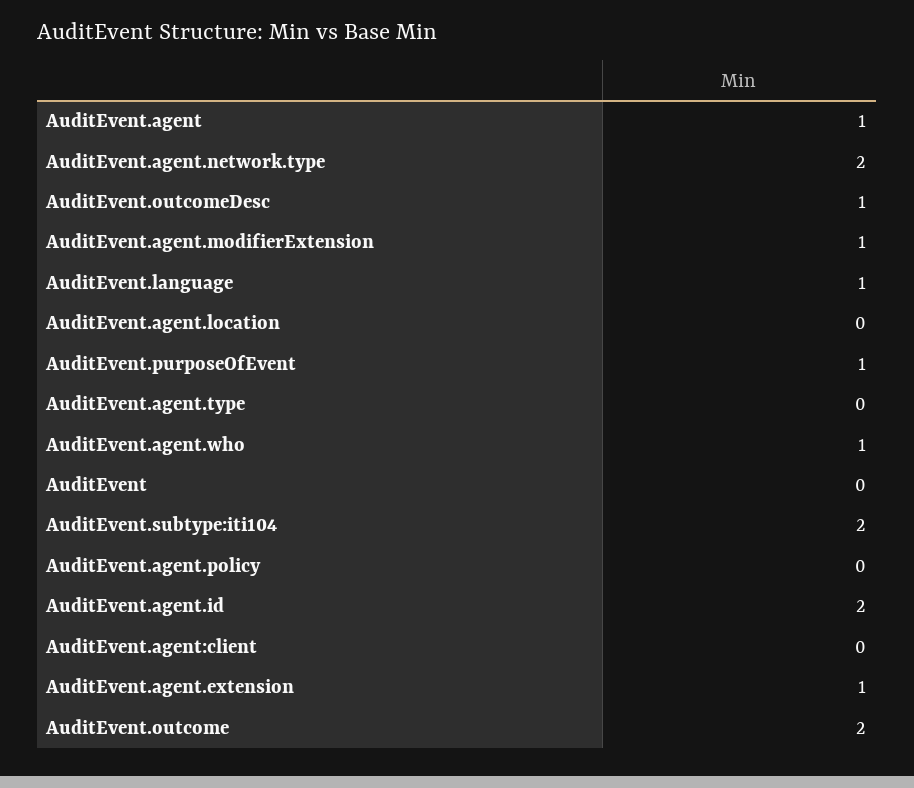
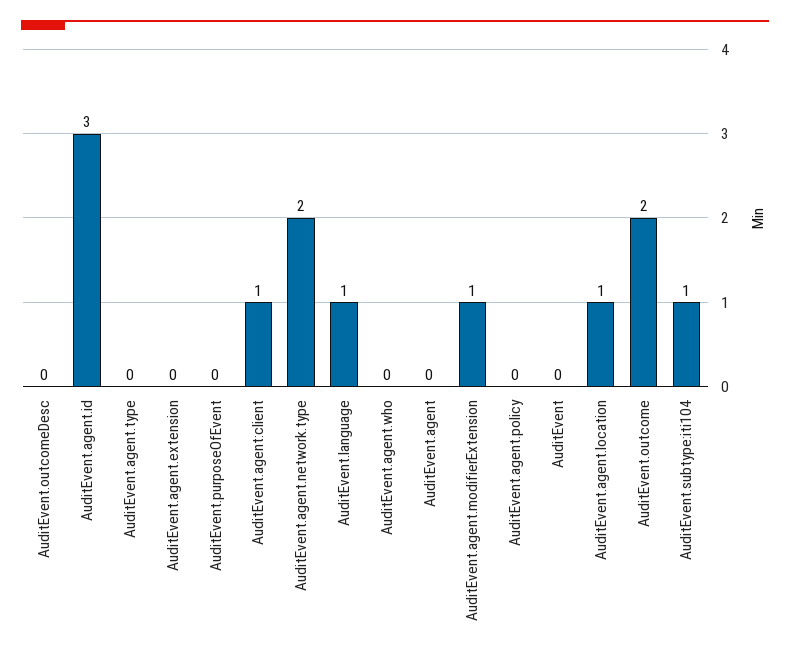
AuditEvent.agent: 1 -> 0
AuditEvent.outcomeDesc: 1 -> 0
AuditEvent.agent.location: 0 -> 1
AuditEvent.purposeOfEvent: 1 -> 0
AuditEvent.agent.who: 1 -> 0
AuditEvent.subtype:iti104: 2 -> 1
AuditEvent.agent.id: 2 -> 3
AuditEvent.agent:client: 0 -> 1
AuditEvent.agent.extension: 1 -> 0

